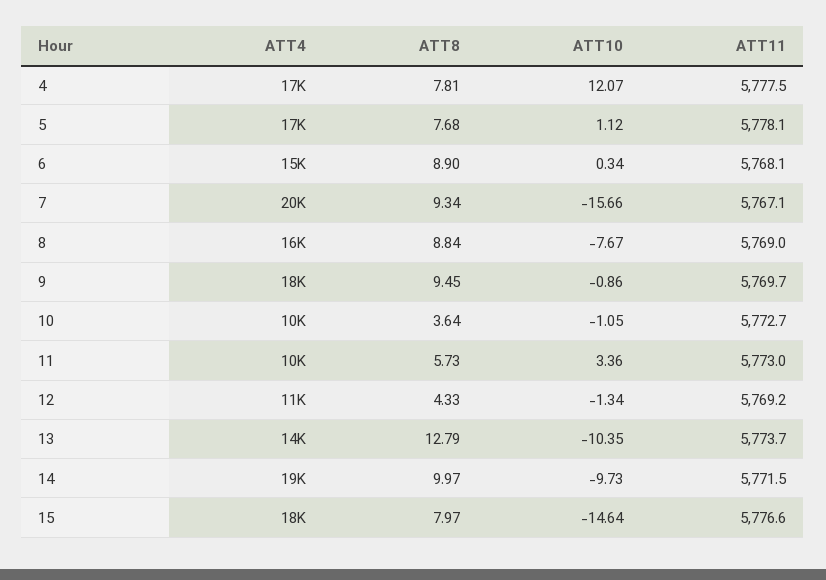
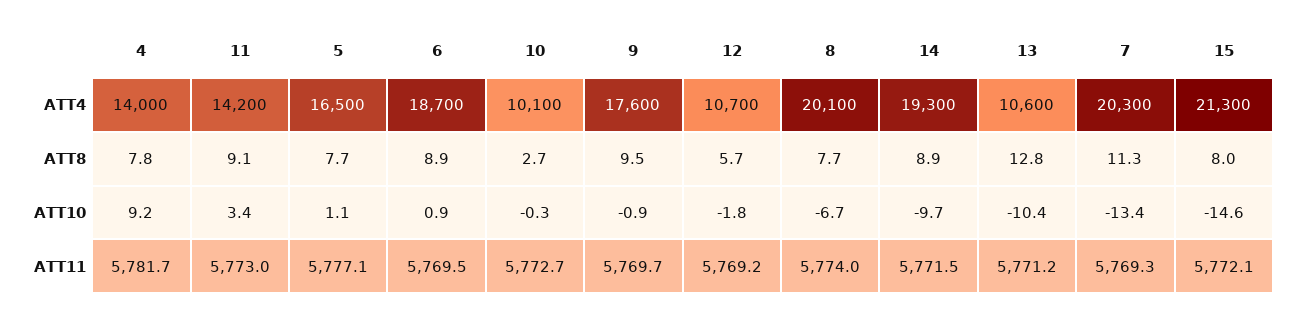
ATT4, 4: 17000 -> 14000
ATT10, 4: 12.07 -> 9.2
ATT11, 4: 5777.5 -> 5781.7
ATT11, 5: 5778.1 -> 5777.1
ATT4, 6: 15000 -> 18700
ATT10, 6: 0.34 -> 0.9
ATT11, 6: 5768.1 -> 5769.5
ATT8, 7: 9.34 -> 11.3
ATT10, 7: -15.66 -> -13.4
ATT11, 7: 5767.1 -> 5769.3
ATT4, 8: 16000 -> 20100
ATT8, 8: 8.84 -> 7.7
ATT10, 8: -7.67 -> -6.7
ATT11, 8: 5769 -> 5774
ATT8, 10: 3.64 -> 2.7
ATT10, 10: -1.05 -> -0.3
ATT4, 11: 10000 -> 14200
ATT8, 11: 5.73 -> 9.1
ATT8, 12: 4.33 -> 5.7
ATT10, 12: -1.34 -> -1.8
ATT4, 13: 14000 -> 10600
ATT11, 13: 5773.7 -> 5771.2
ATT8, 14: 9.97 -> 8.9
ATT4, 15: 18000 -> 21300
ATT11, 15: 5776.6 -> 5772.1

